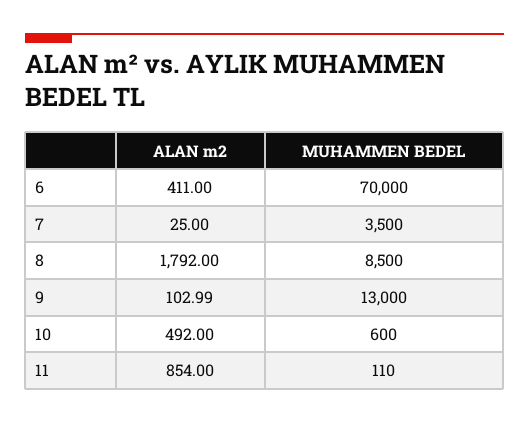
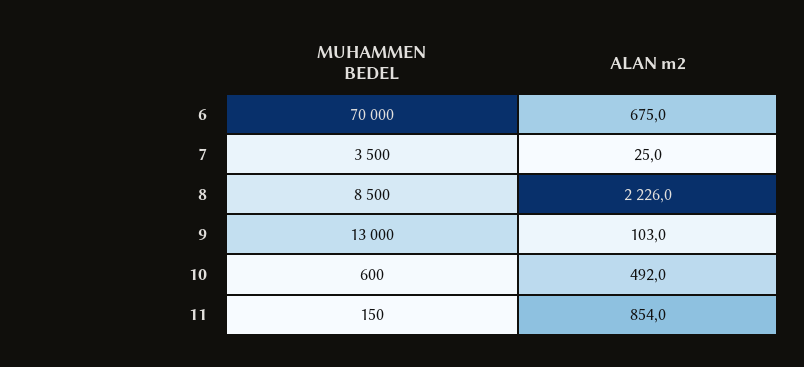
ALAN m2, 6: 411 -> 675
ALAN m2, 8: 1792 -> 2226
MUHAMMEN BEDEL, 11: 110 -> 150

